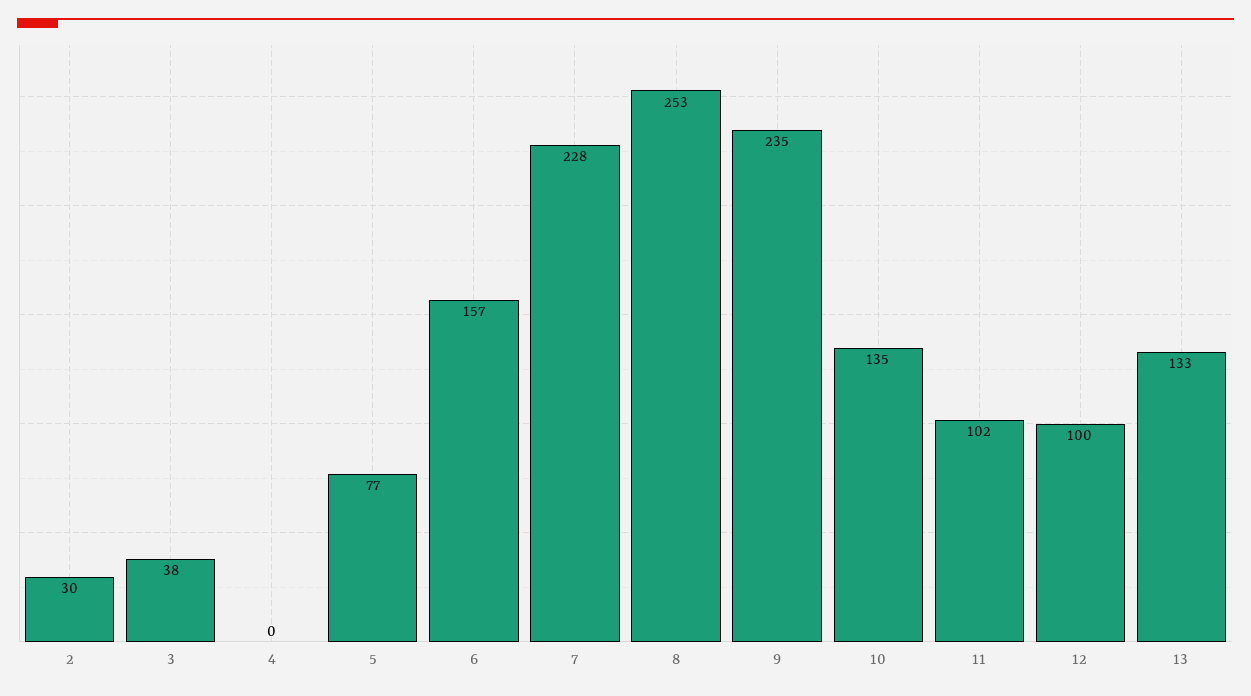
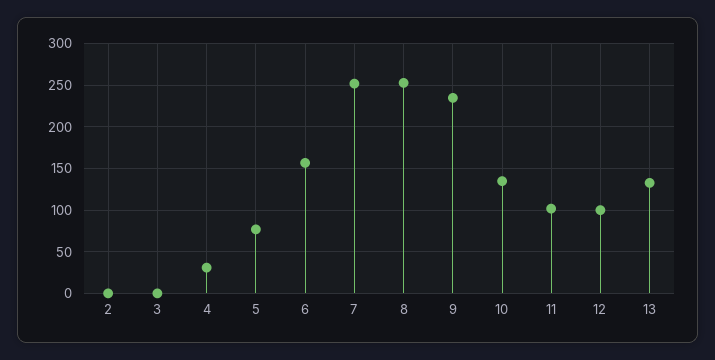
2: 30 -> 0
3: 38 -> 0
4: 0 -> 30
7: 228 -> 250

